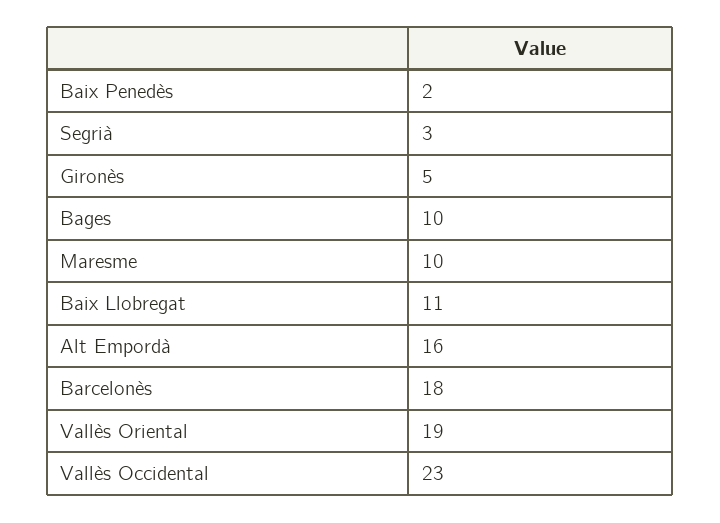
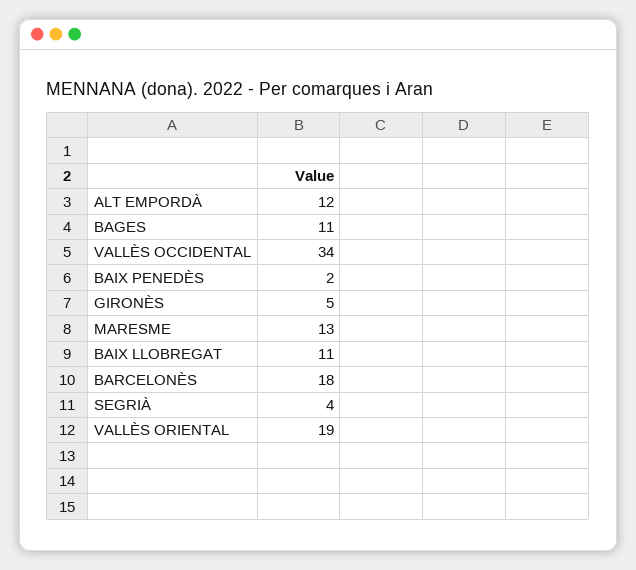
Segrià: 3 -> 4
Bages: 10 -> 11
Maresme: 10 -> 13
Alt Empordà: 16 -> 12
Vallès Occidental: 23 -> 34

